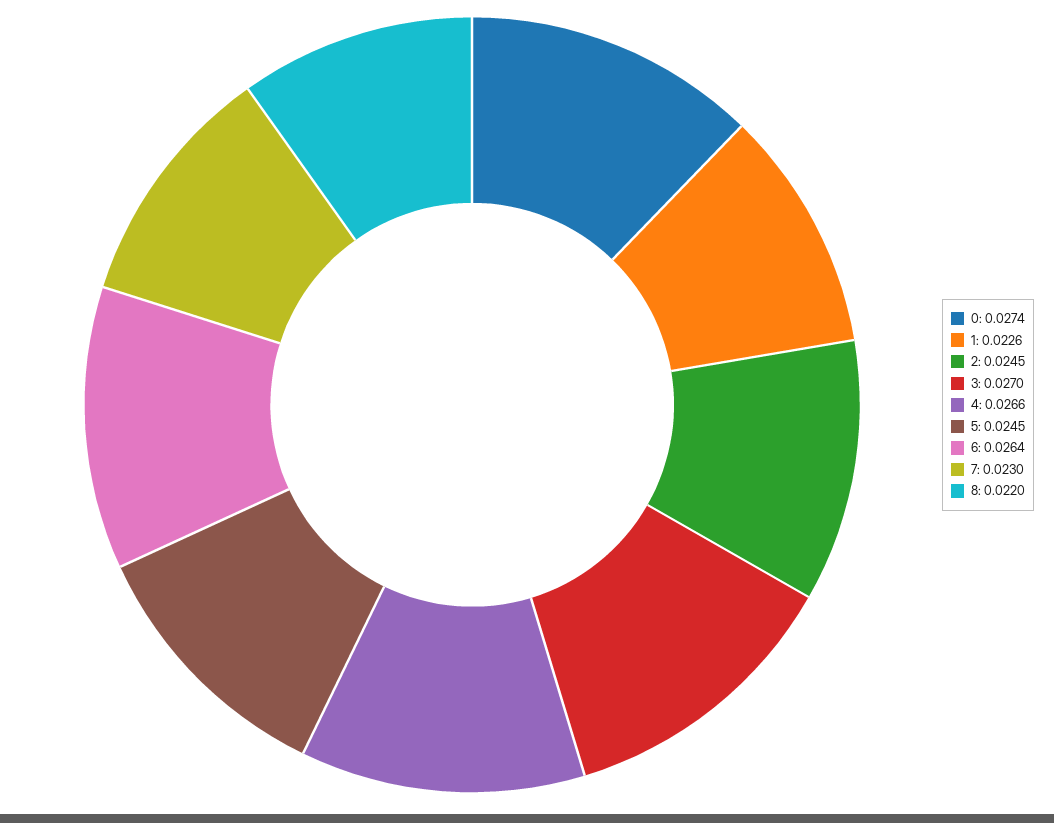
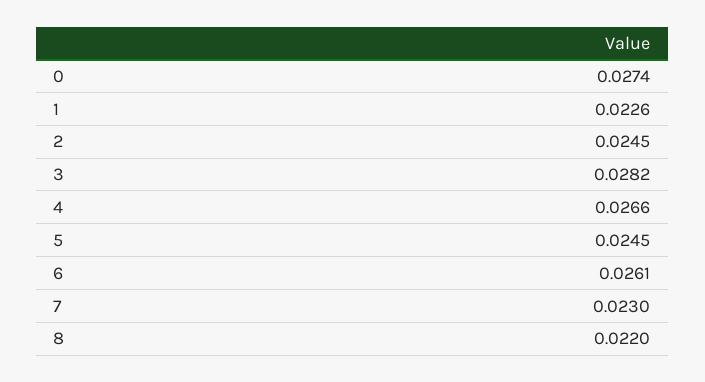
3: 0.027 -> 0.0282
6: 0.0264 -> 0.0261

